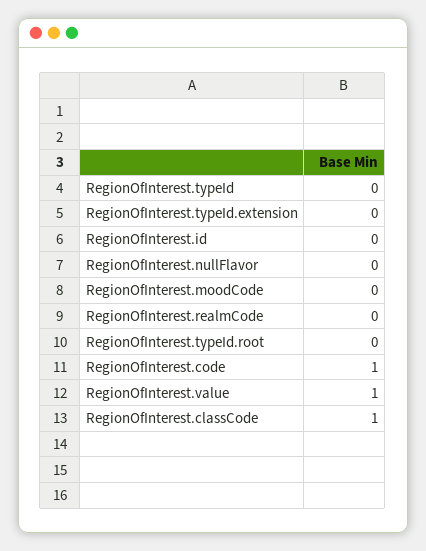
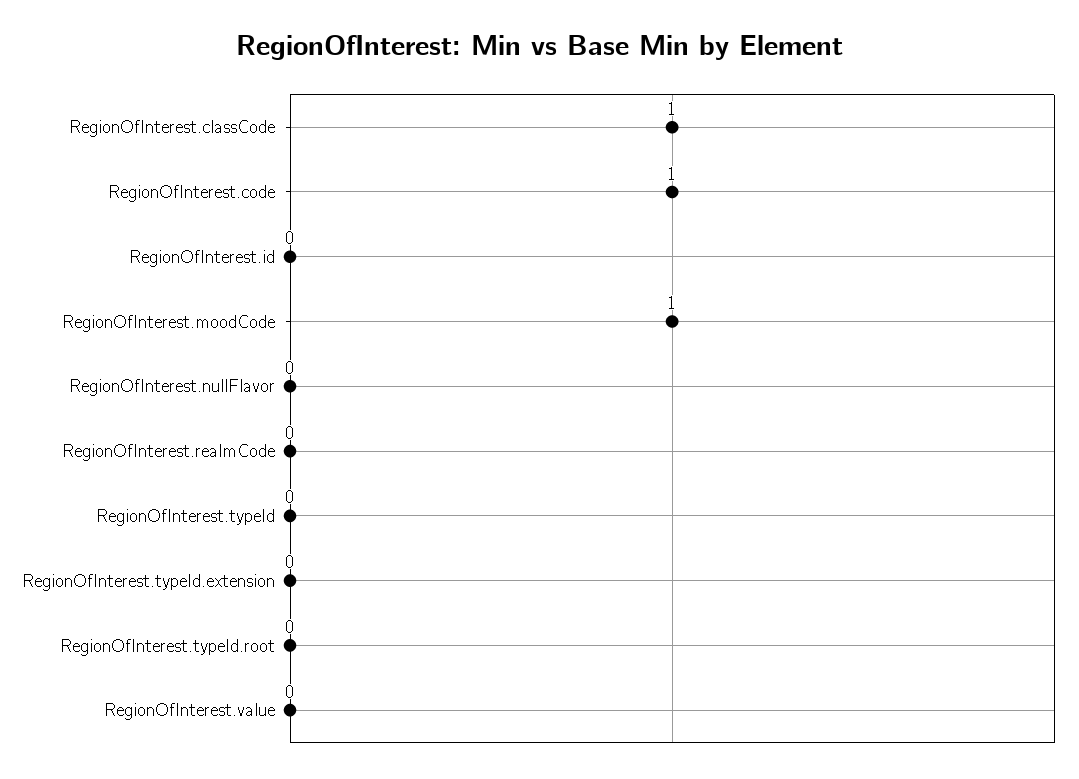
RegionOfInterest.moodCode: 0 -> 1
RegionOfInterest.value: 1 -> 0

